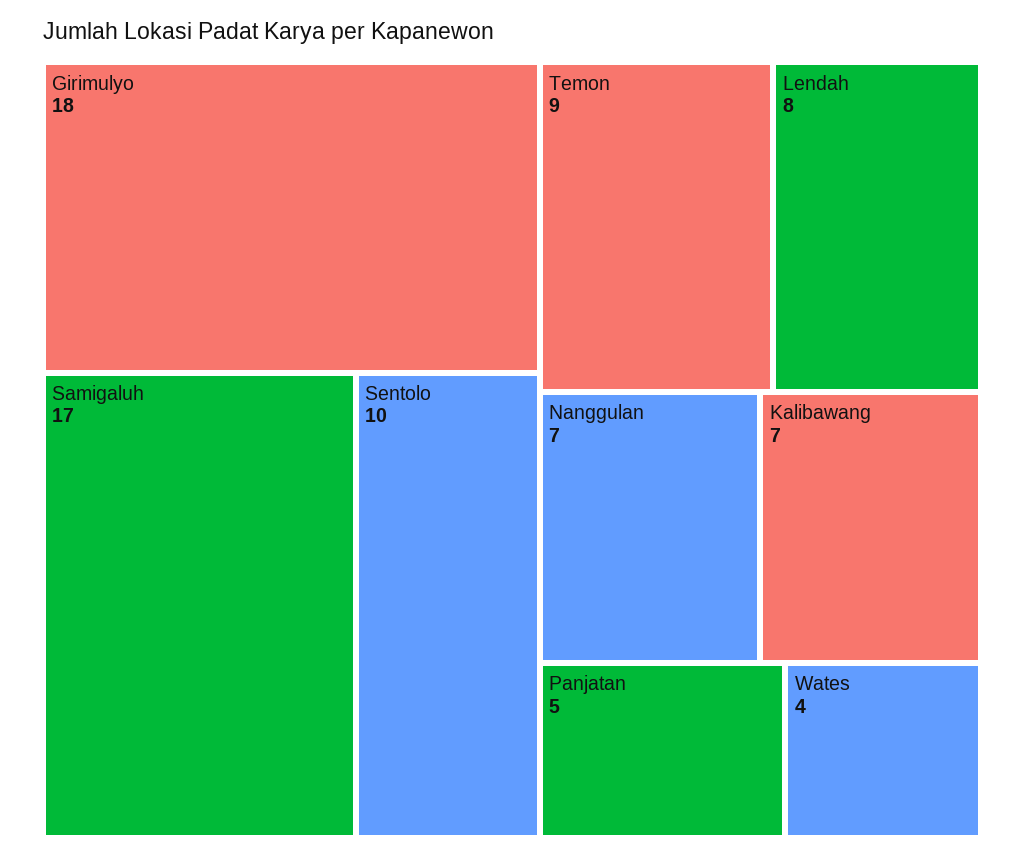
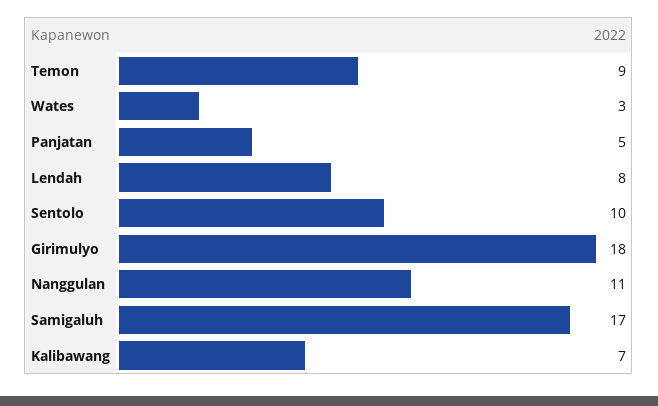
Nanggulan: 7 -> 11
Wates: 4 -> 3

